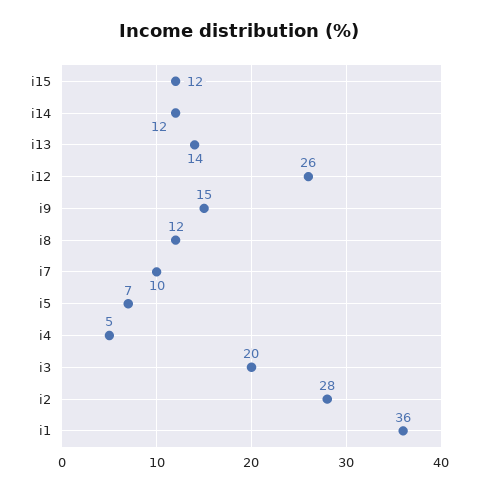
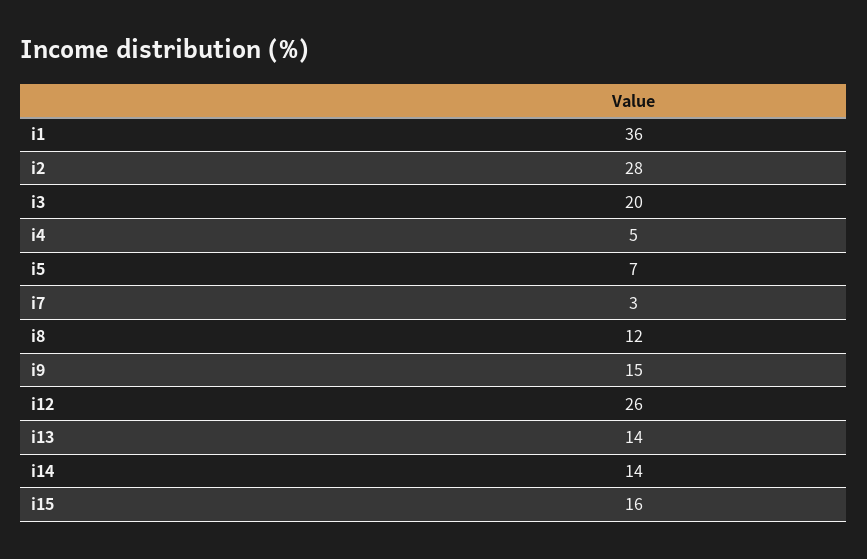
i15: 12 -> 16
i14: 12 -> 14
i7: 10 -> 3

